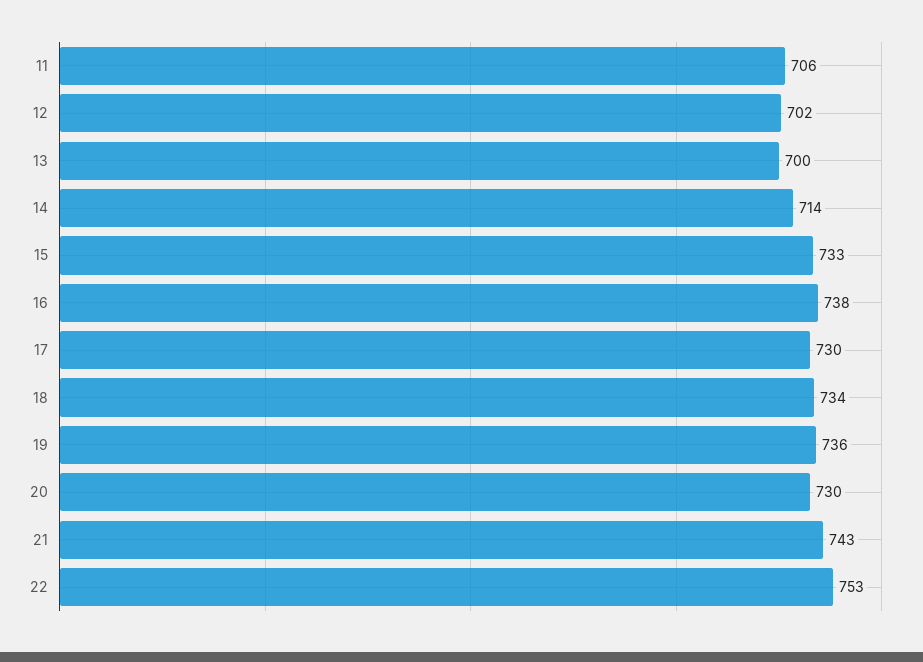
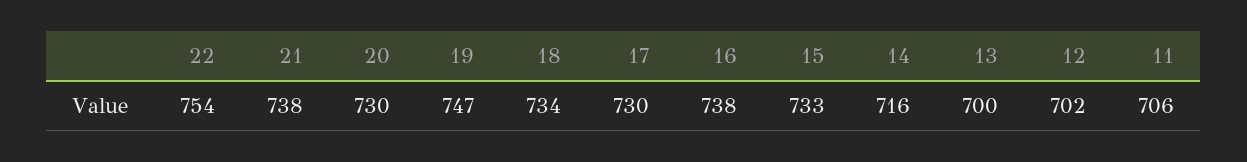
14: 714 -> 716
19: 736 -> 747
21: 743 -> 738
22: 753 -> 754

